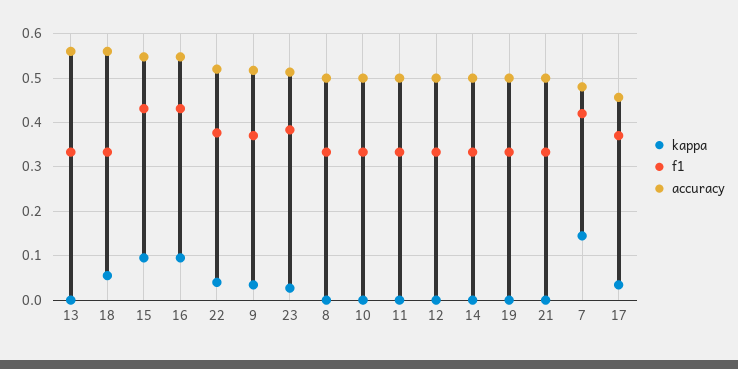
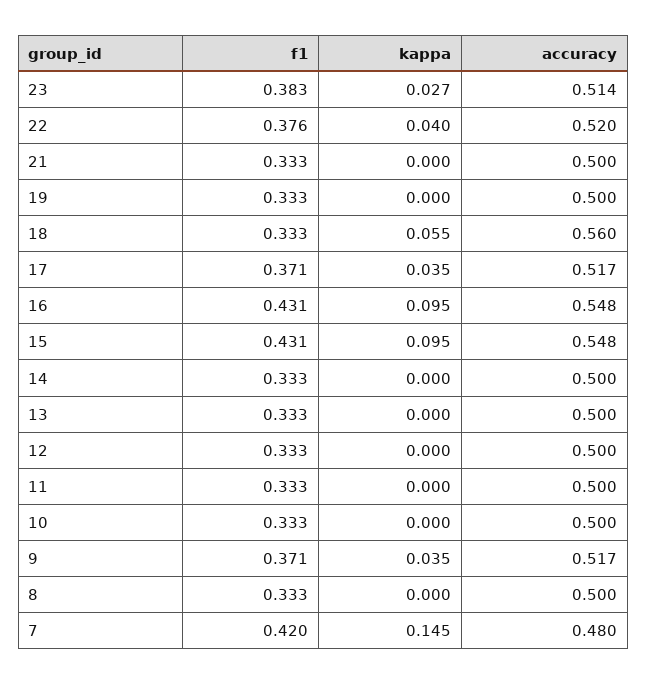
accuracy, 13: 0.56 -> 0.5
accuracy, 17: 0.46 -> 0.517

